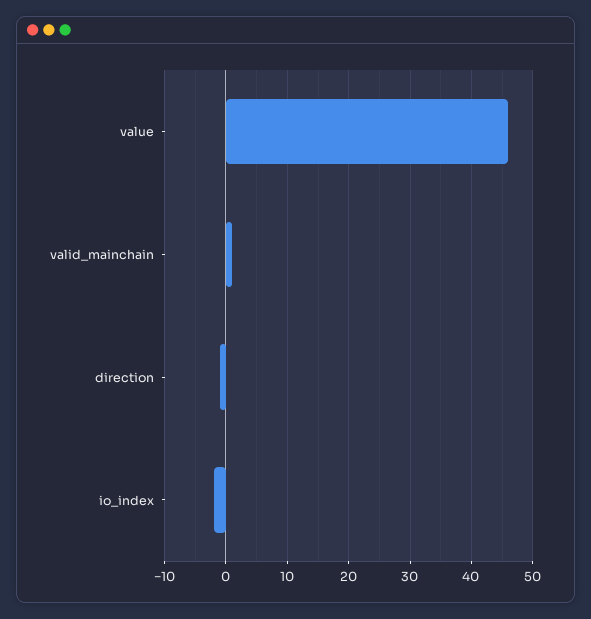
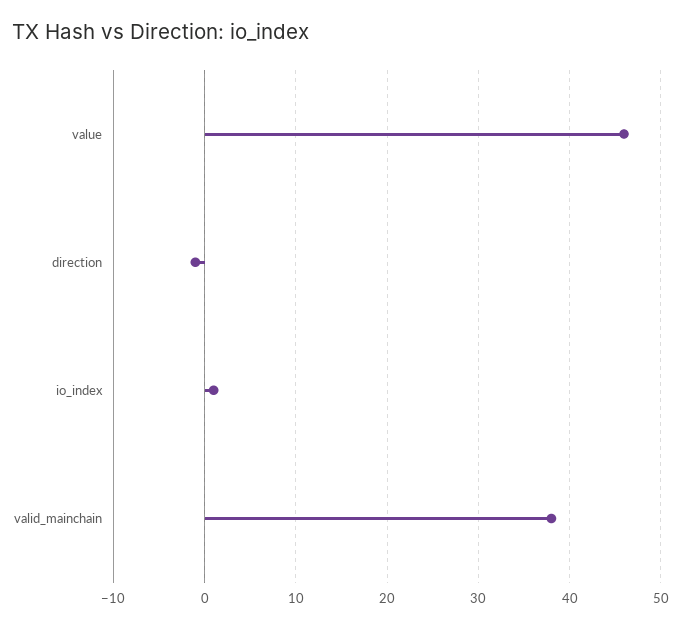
valid_mainchain: 1 -> 38
io_index: -2 -> 1

